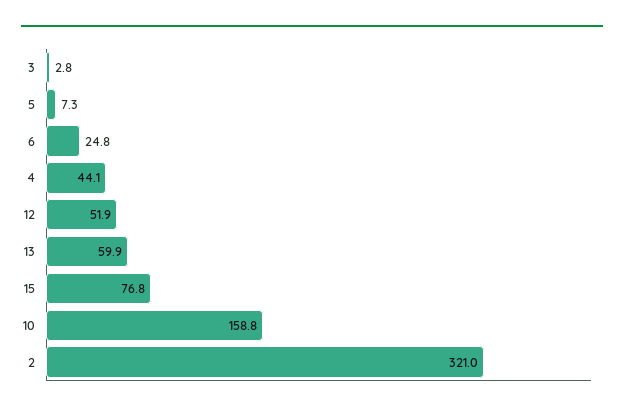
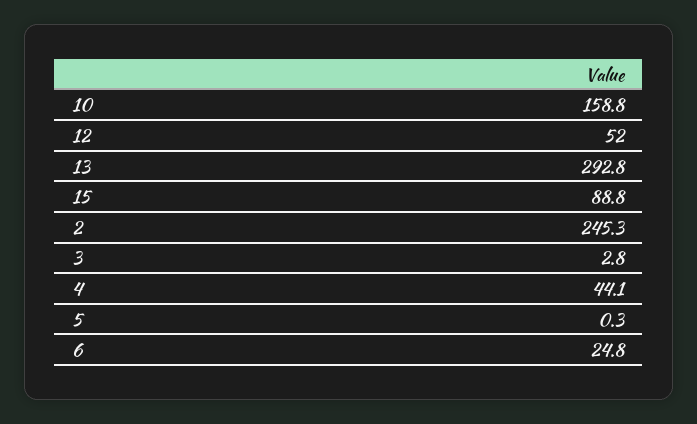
5: 7.3 -> 0.3
12: 51.9 -> 52
13: 59.9 -> 292.8
15: 76.8 -> 88.8
2: 321 -> 245.3

